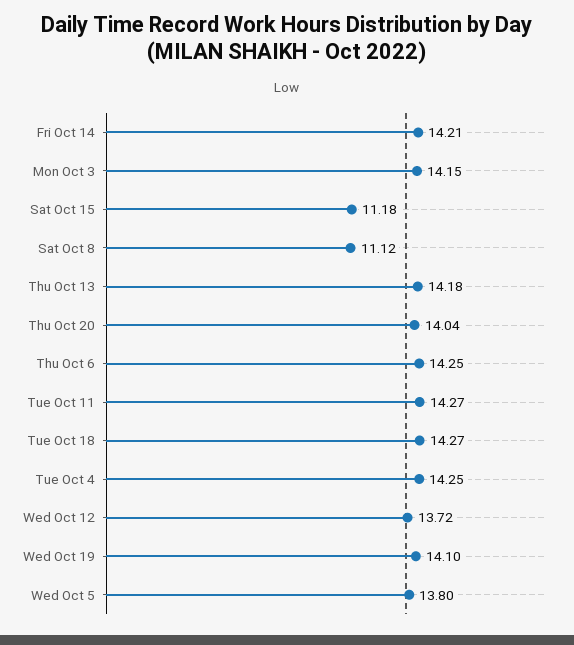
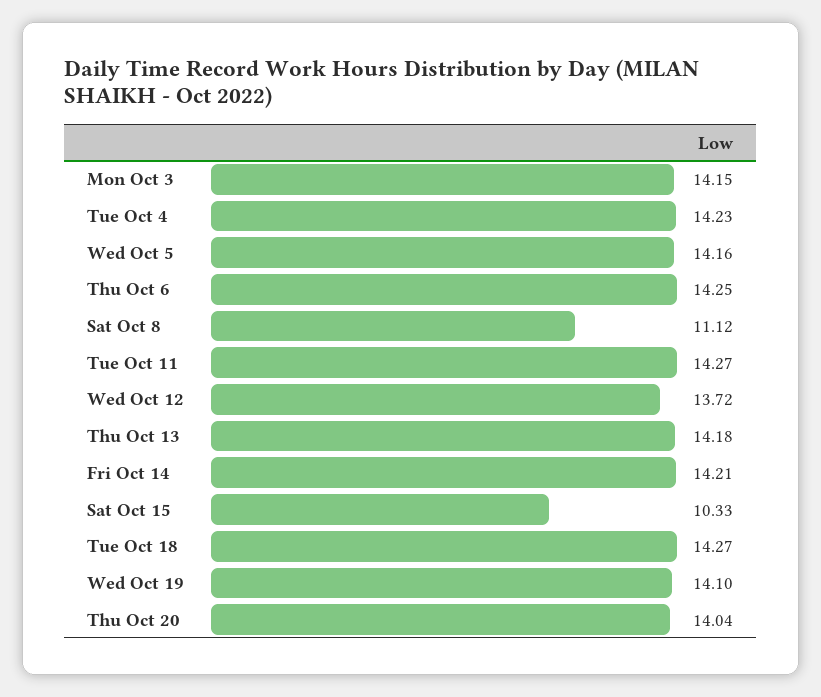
Sat Oct 15: 11.18 -> 10.33
Tue Oct 4: 14.25 -> 14.23
Wed Oct 5: 13.8 -> 14.16

